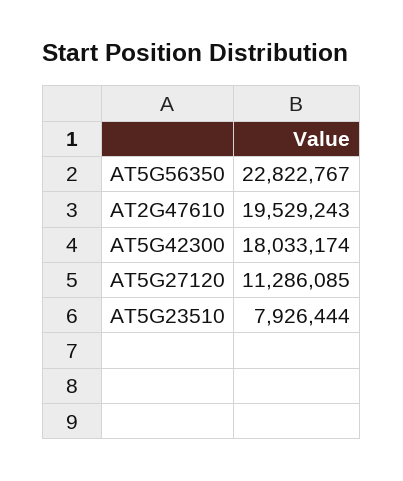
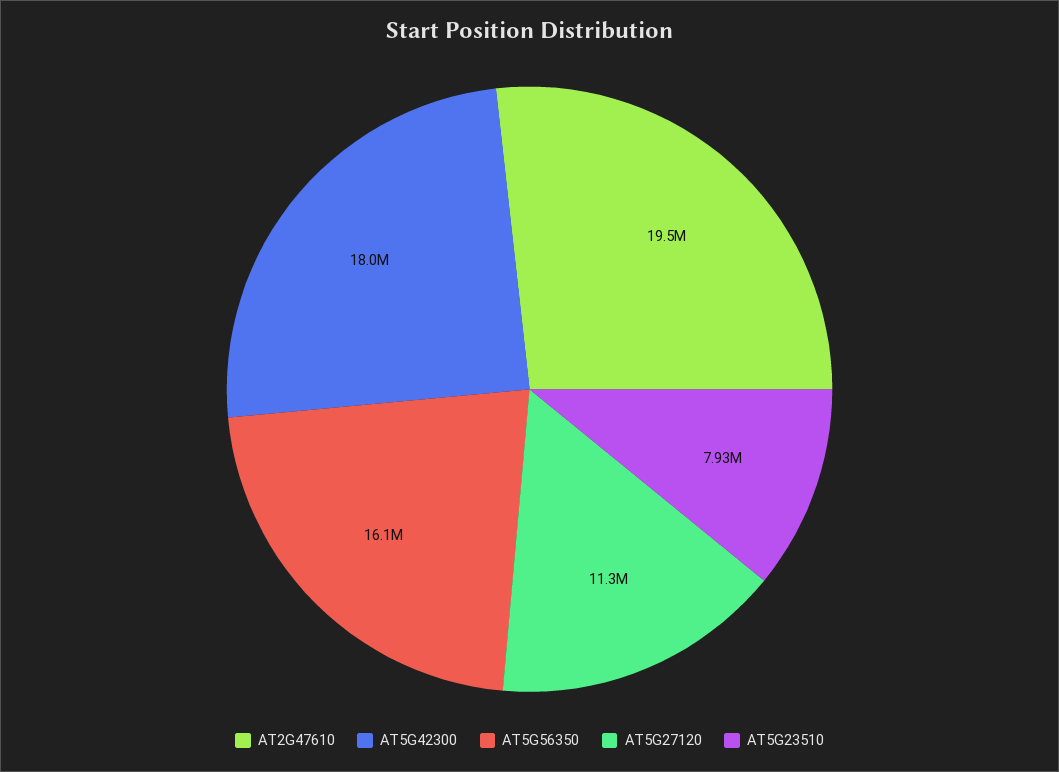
AT5G56350: 22822767 -> 16100000

